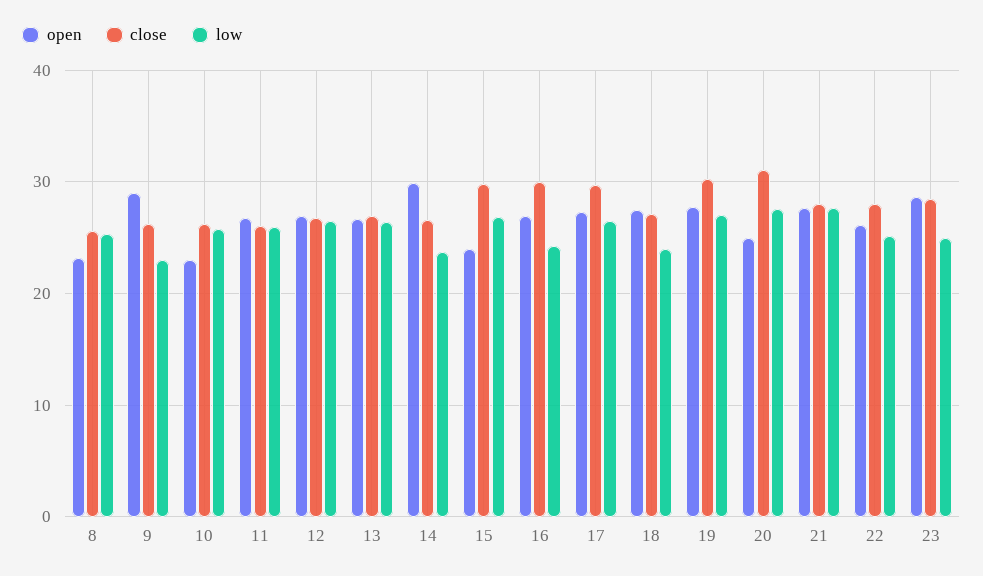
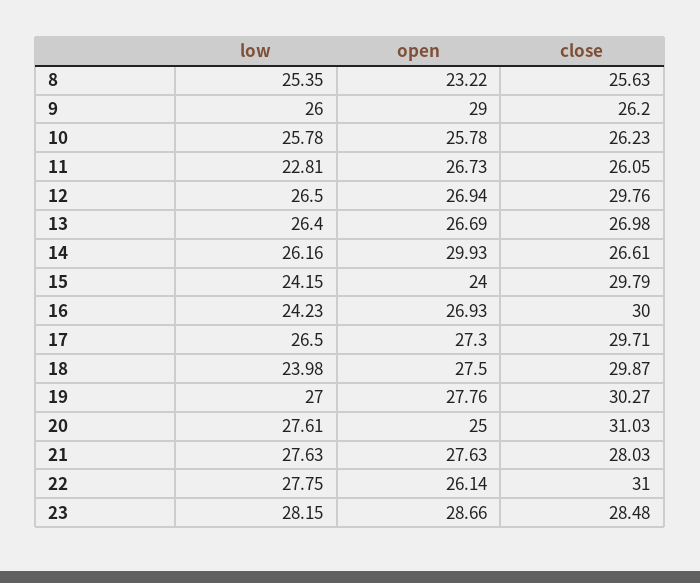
low, 9: 23 -> 26
open, 10: 23 -> 25.78
low, 11: 26 -> 22.81
close, 12: 27 -> 29.76
low, 14: 24 -> 26.16
low, 15: 27 -> 24.15
close, 18: 27 -> 29.87
close, 22: 28 -> 31
low, 22: 25 -> 27.75
low, 23: 25 -> 28.15

